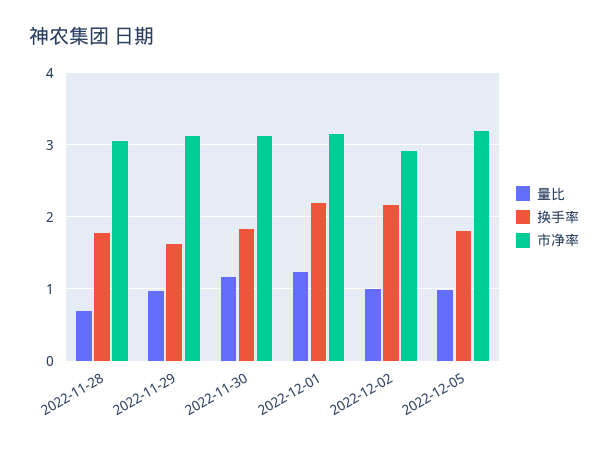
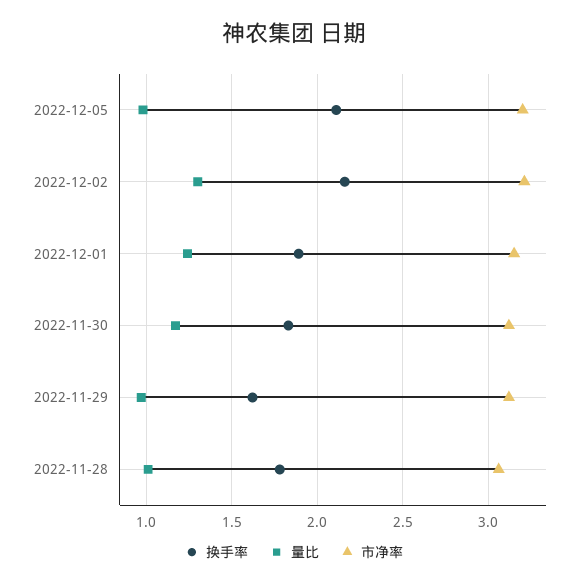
量比, 2022-11-28: 0.7 -> 1
换手率, 2022-12-01: 2.2 -> 1.9
量比, 2022-12-02: 1 -> 1.3
市净率, 2022-12-02: 2.9 -> 3.2
换手率, 2022-12-05: 1.8 -> 2.1

